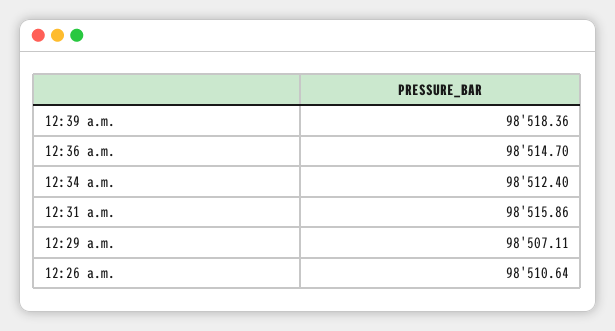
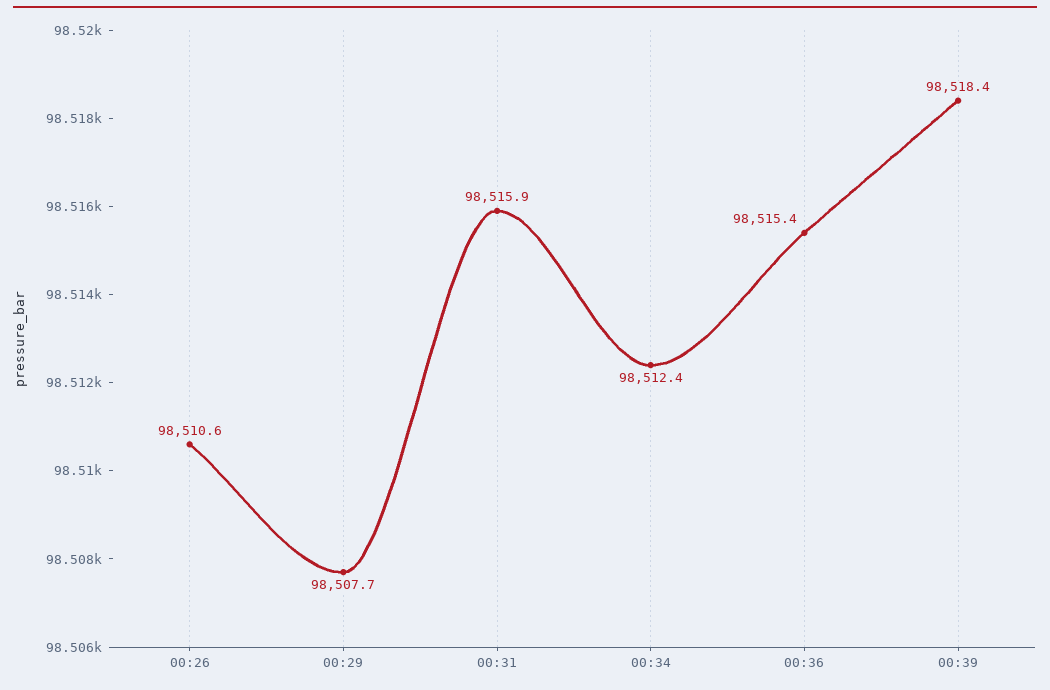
12:36 a.m.: 98514.7 -> 98515.4
12:29 a.m.: 98507.11 -> 98507.7

